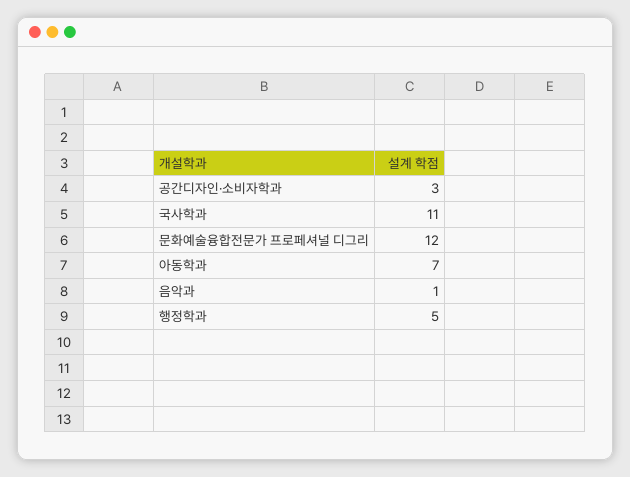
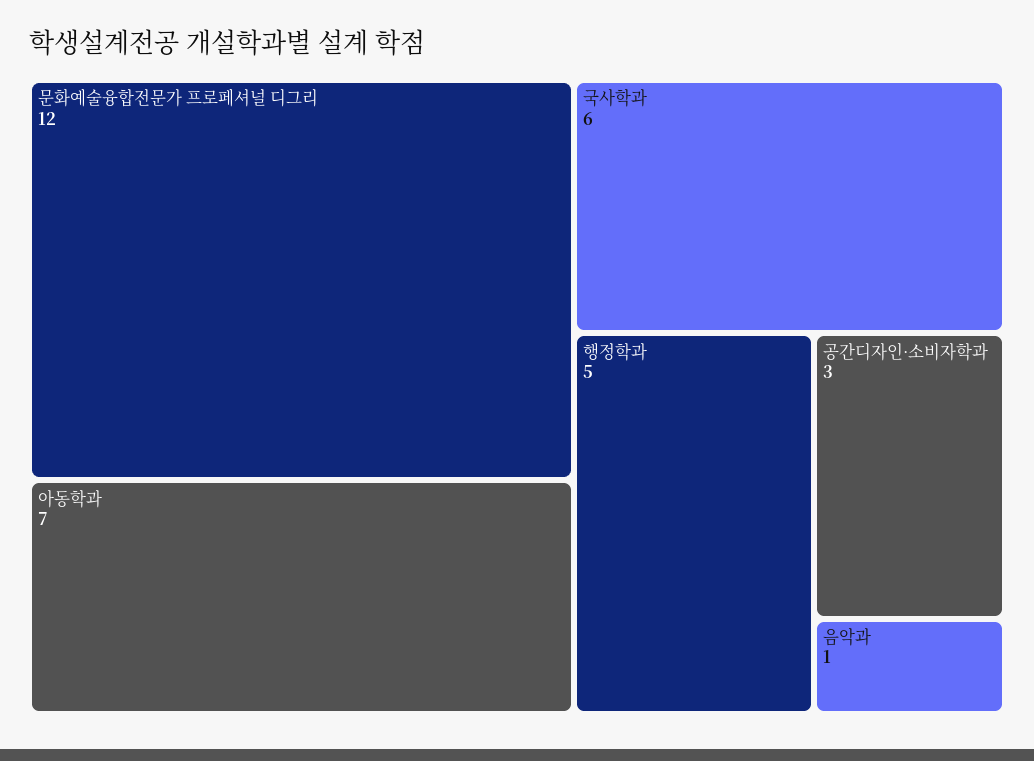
국사학과: 11 -> 6

